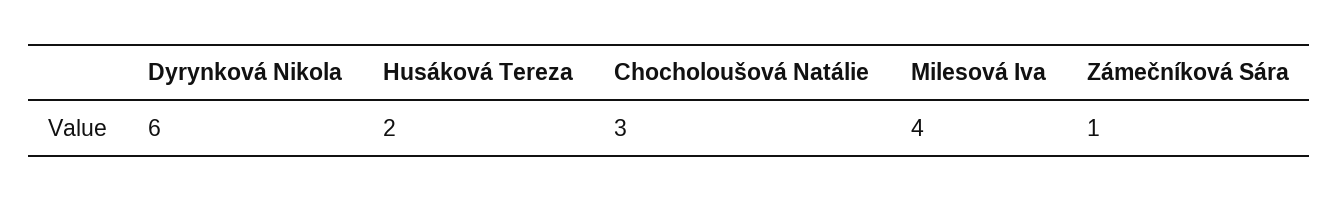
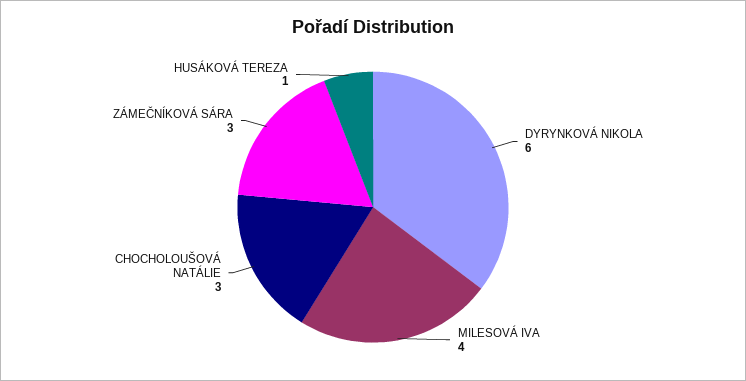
Husáková Tereza: 2 -> 1
Zámečníková Sára: 1 -> 3

